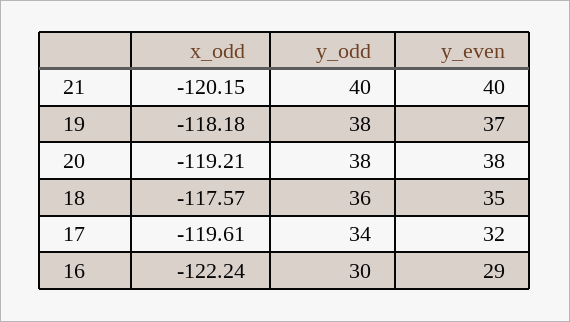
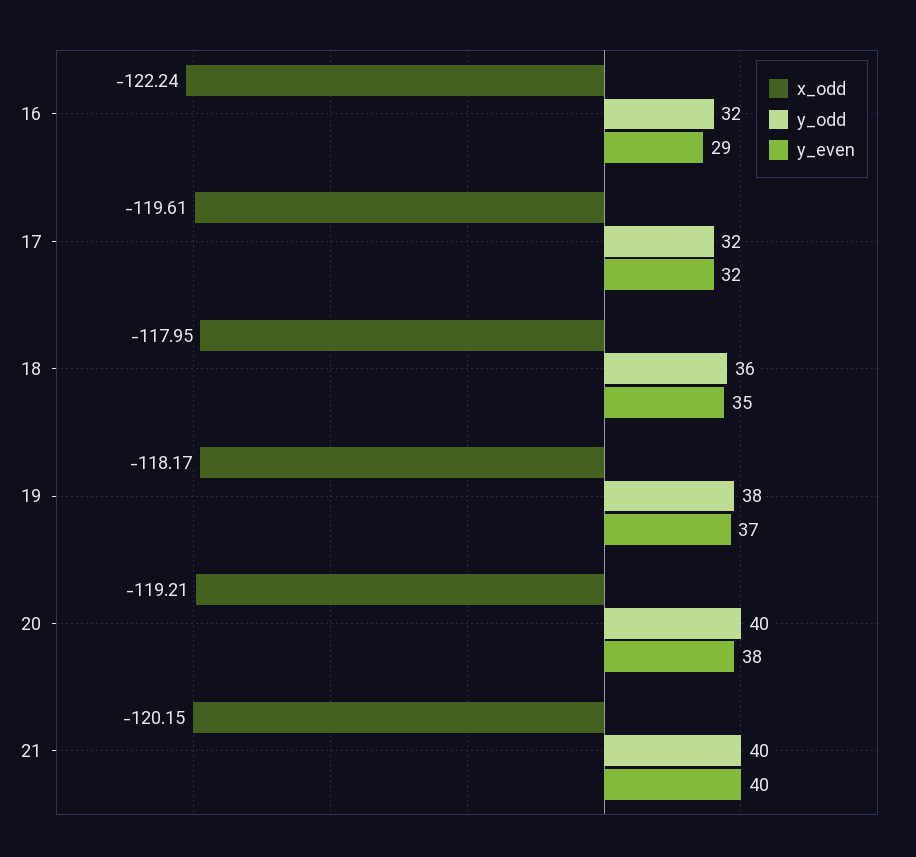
x_odd, 19: -118.18 -> -118.17
y_odd, 20: 38 -> 40
x_odd, 18: -117.57 -> -117.95
y_odd, 17: 34 -> 32
y_odd, 16: 30 -> 32

